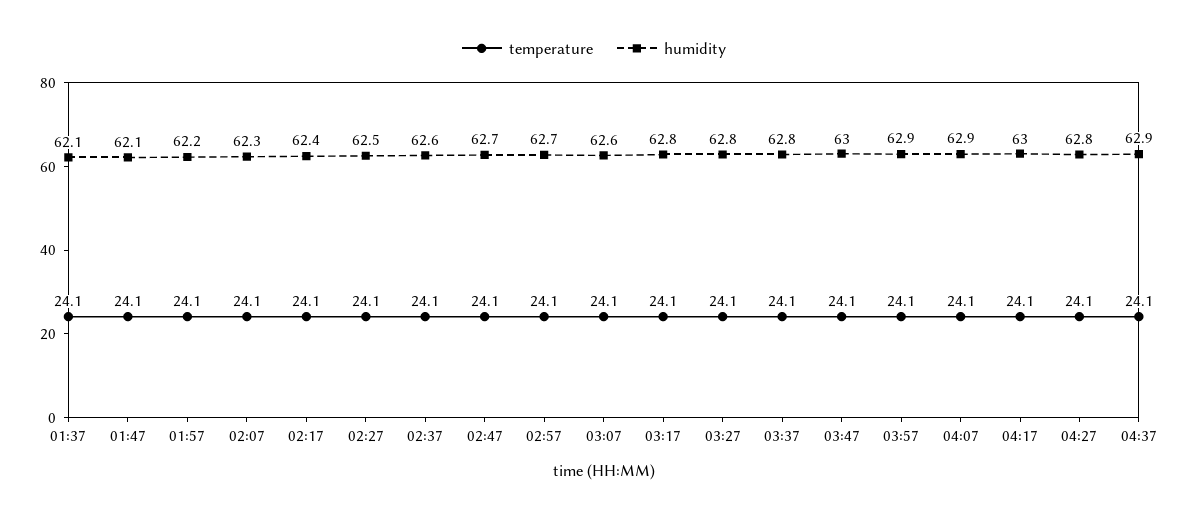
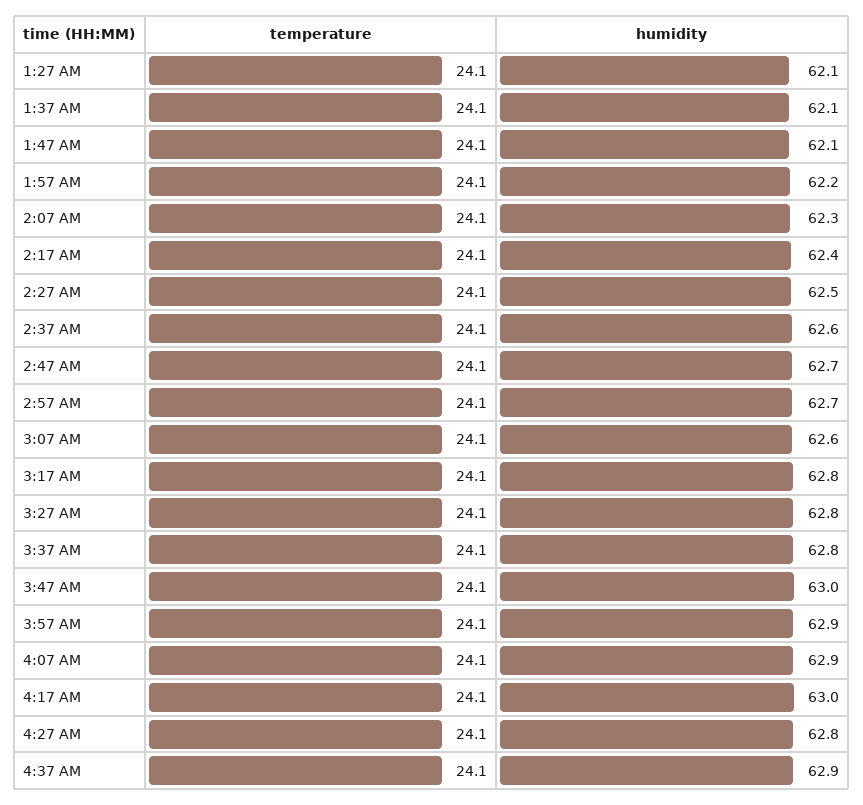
temperature, 1:27 AM: none -> 24.1
humidity, 1:27 AM: none -> 62.1

